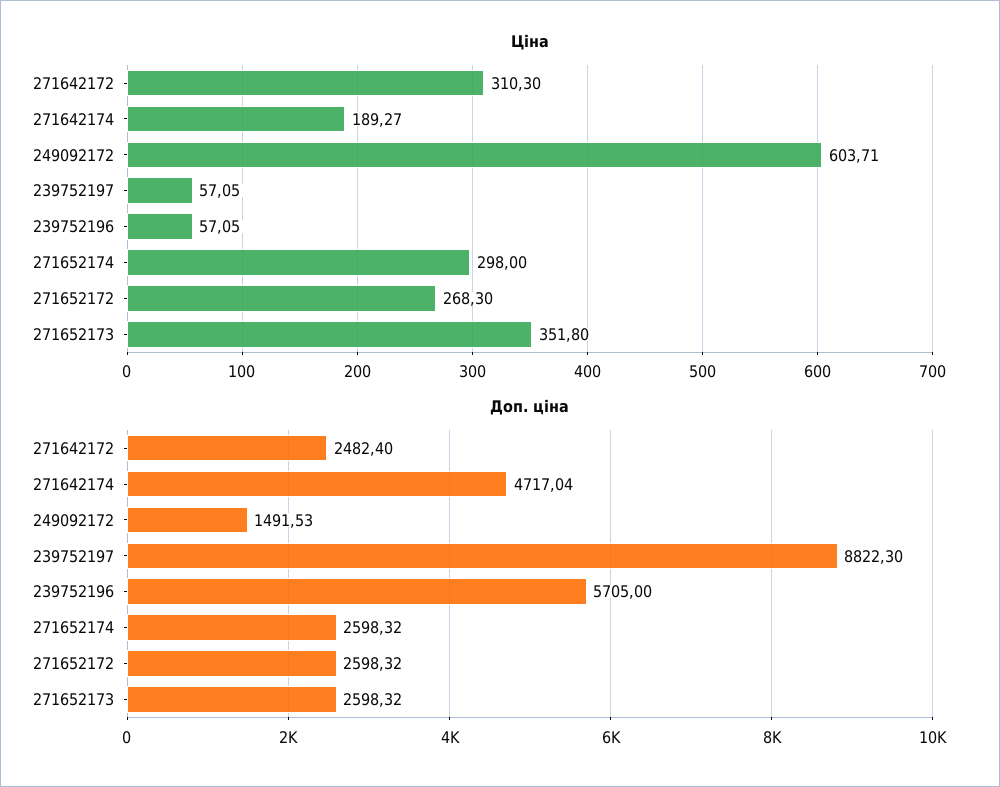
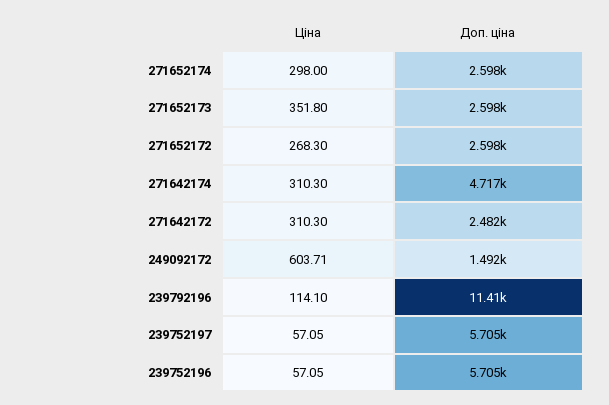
Ціна, 271642174: 189.27 -> 310.3
Доп. ціна, 239752197: 8822.3 -> 5705
Ціна, 239792196: none -> 114.1
Доп. ціна, 239792196: none -> 11410

